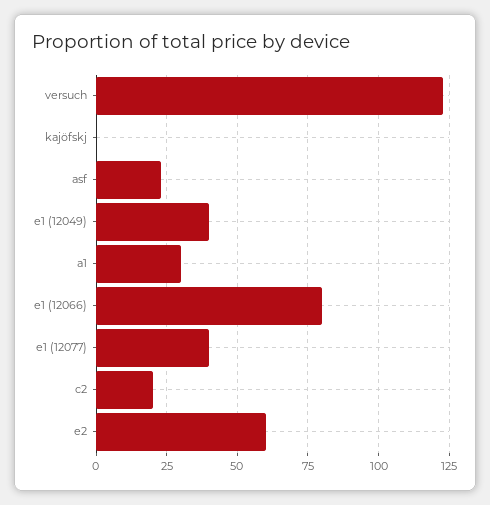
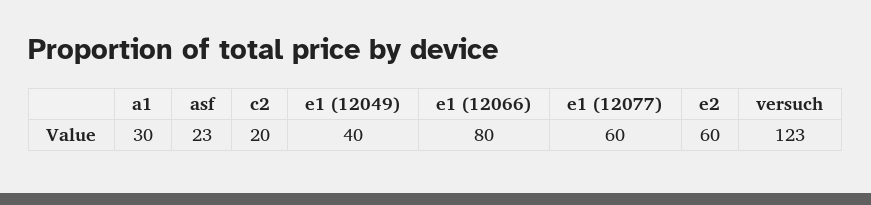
kajöfskj: 0 -> none
e1 (12077): 40 -> 60

